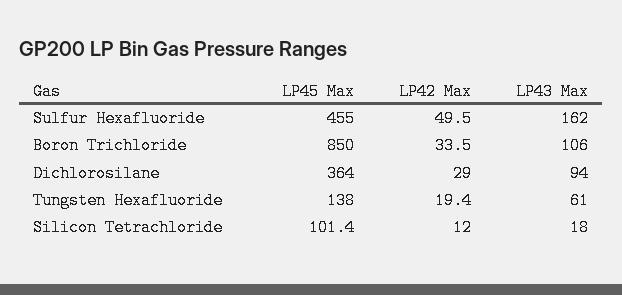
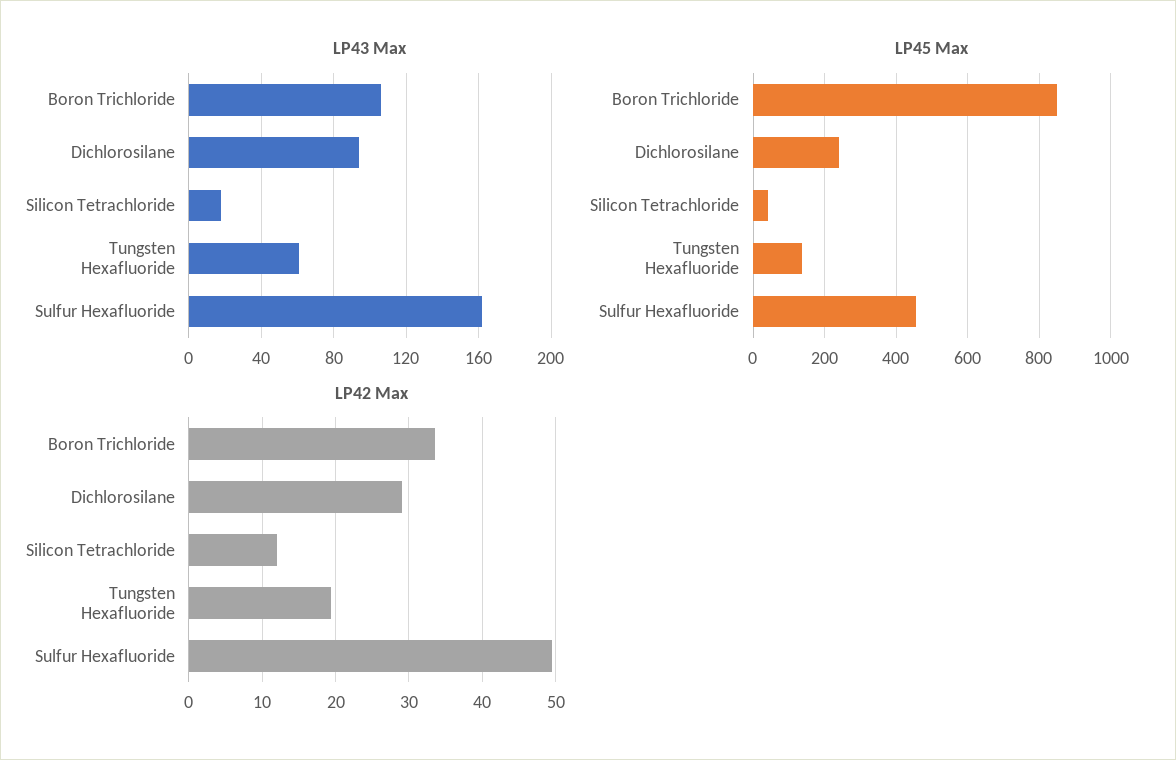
LP45 Max, Dichlorosilane: 364 -> 240
LP45 Max, Silicon Tetrachloride: 101.4 -> 40

